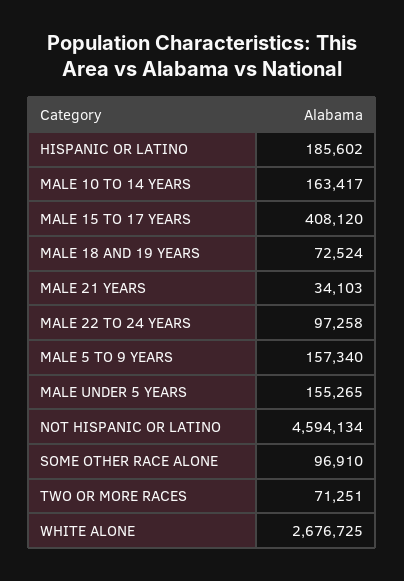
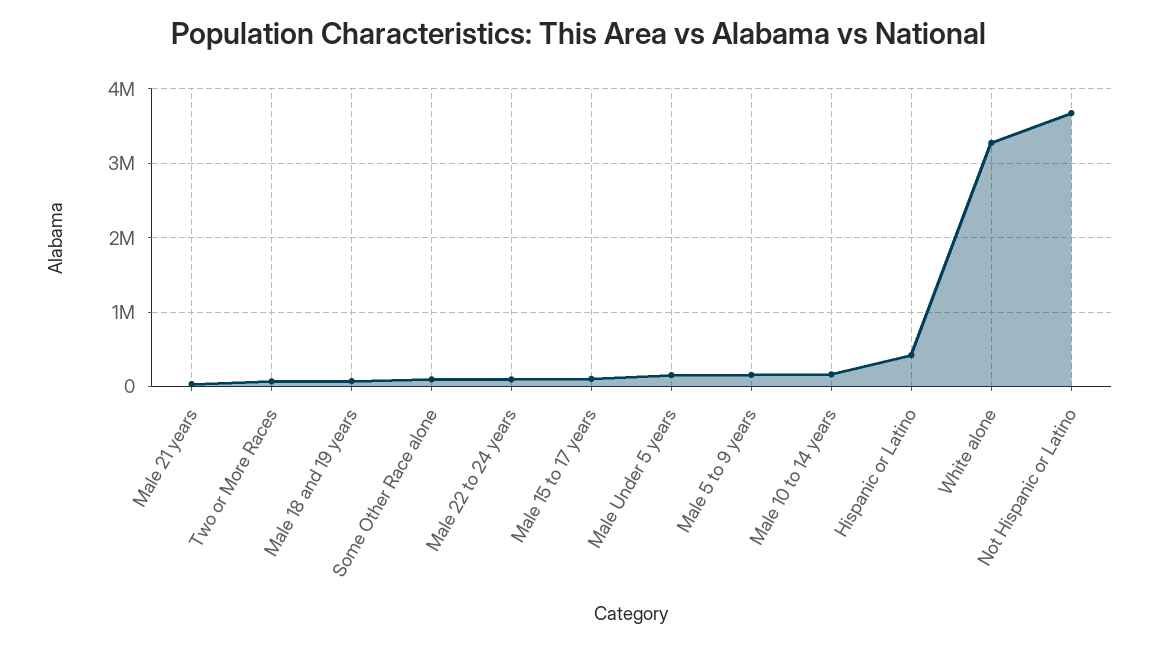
HISPANIC OR LATINO: 185602 -> 400000
MALE 15 TO 17 YEARS: 408120 -> 100000
NOT HISPANIC OR LATINO: 4594134 -> 3700000
WHITE ALONE: 2676725 -> 3300000

